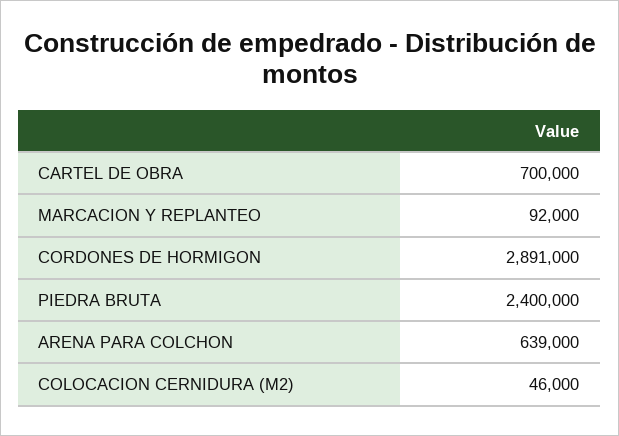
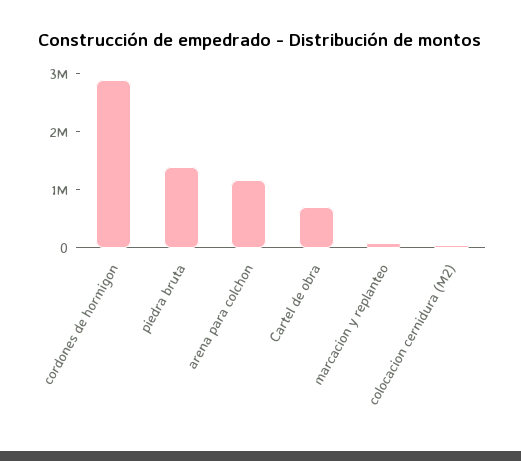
PIEDRA BRUTA: 2400000 -> 1400000
ARENA PARA COLCHON: 639000 -> 1200000

